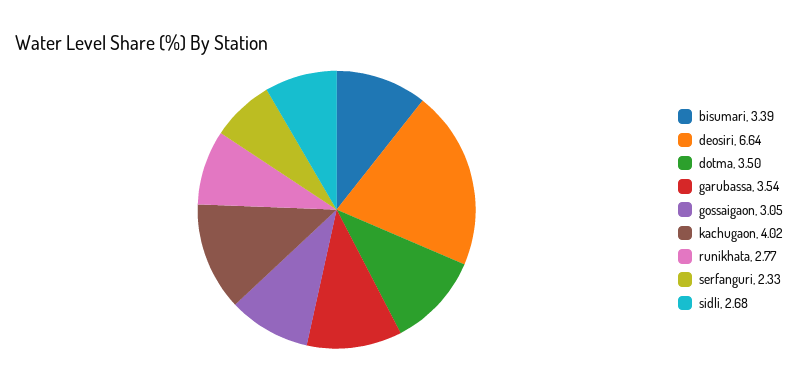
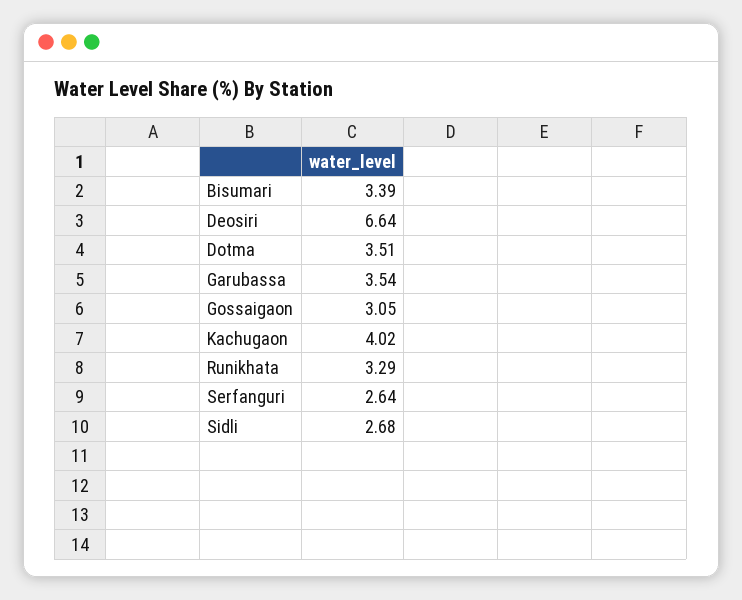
dotma: 3.5 -> 3.51
runikhata: 2.77 -> 3.29
serfanguri: 2.33 -> 2.64

